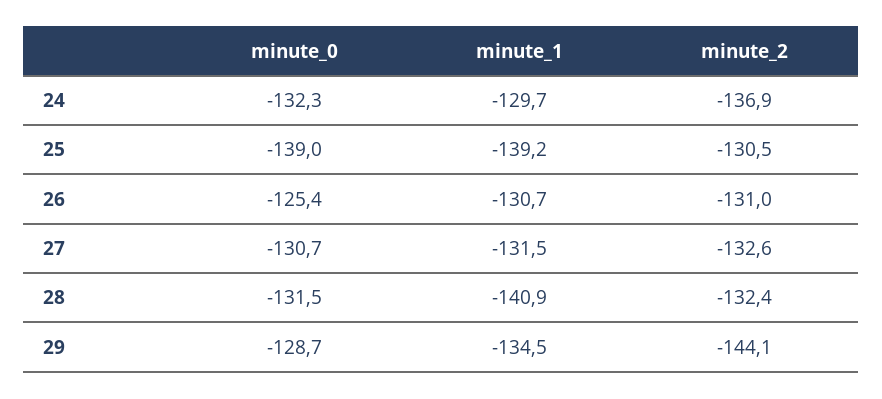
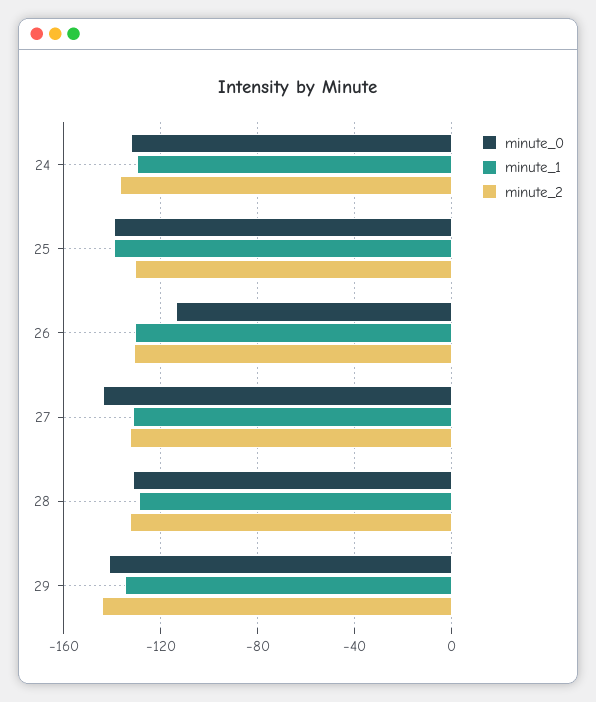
minute_0, 26: -125.4 -> -115
minute_0, 27: -130.7 -> -145
minute_1, 28: -140.9 -> -130
minute_0, 29: -128.7 -> -140

